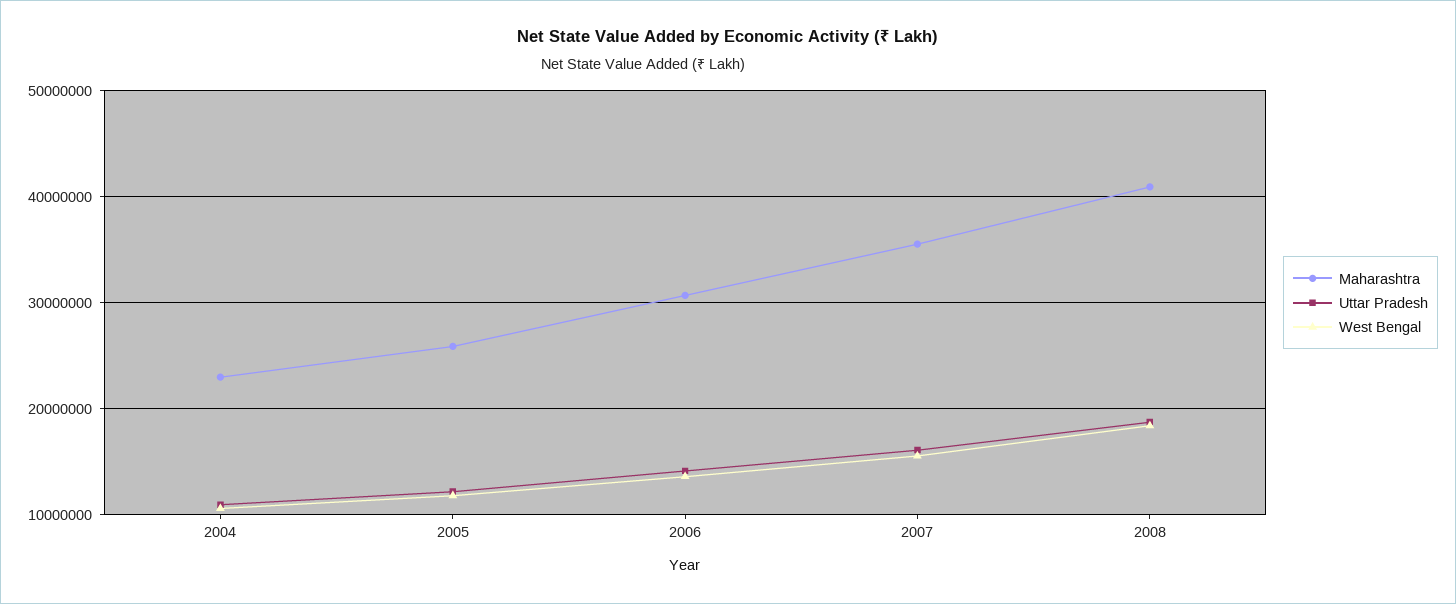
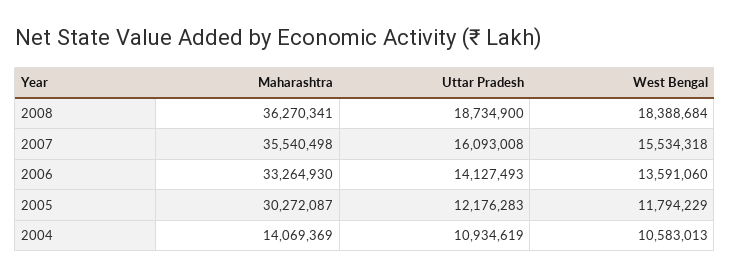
Maharashtra, 2004: 23000000 -> 14069369
Maharashtra, 2005: 26000000 -> 30272087
Maharashtra, 2006: 31000000 -> 33264930
Maharashtra, 2008: 41000000 -> 36270341

